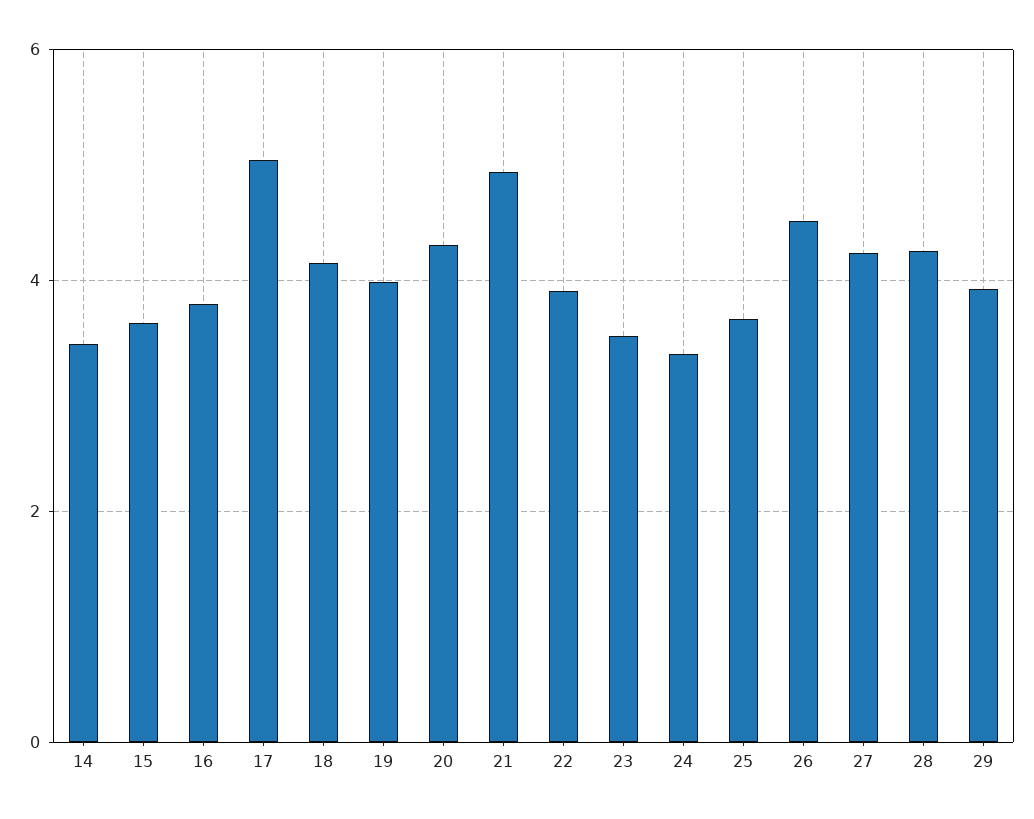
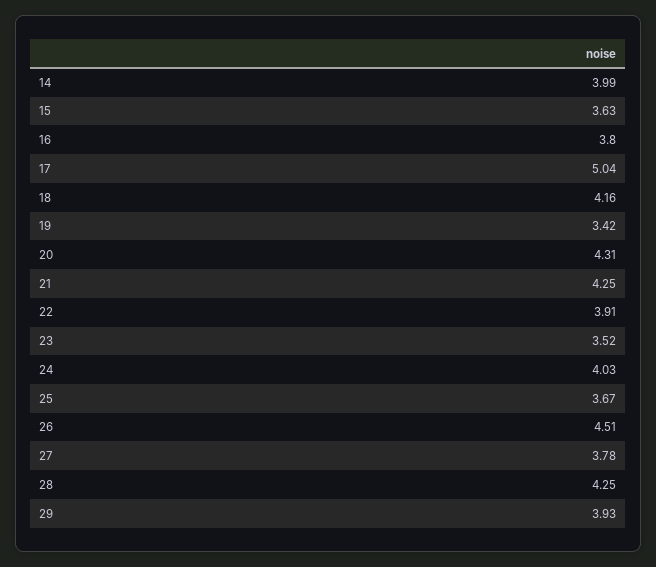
14: 3.4 -> 3.99
19: 4 -> 3.42
21: 5 -> 4.25
24: 3.4 -> 4.03
27: 4.2 -> 3.78

